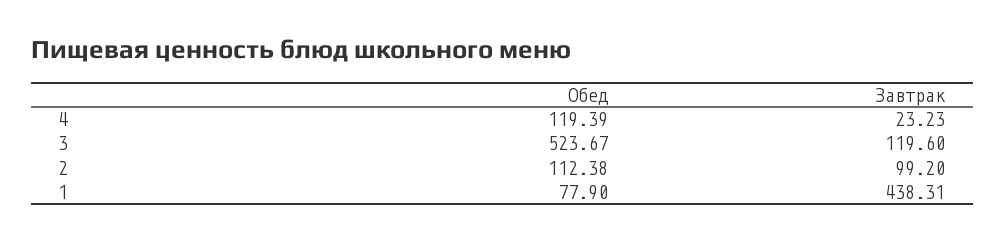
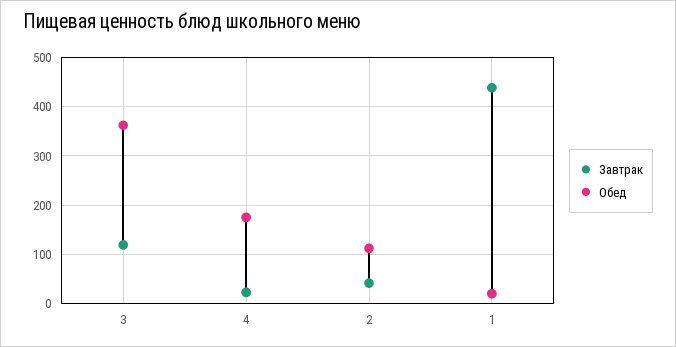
Обед, 4: 119.39 -> 180
Обед, 3: 523.67 -> 360
Завтрак, 2: 99.2 -> 40
Обед, 1: 77.9 -> 20

